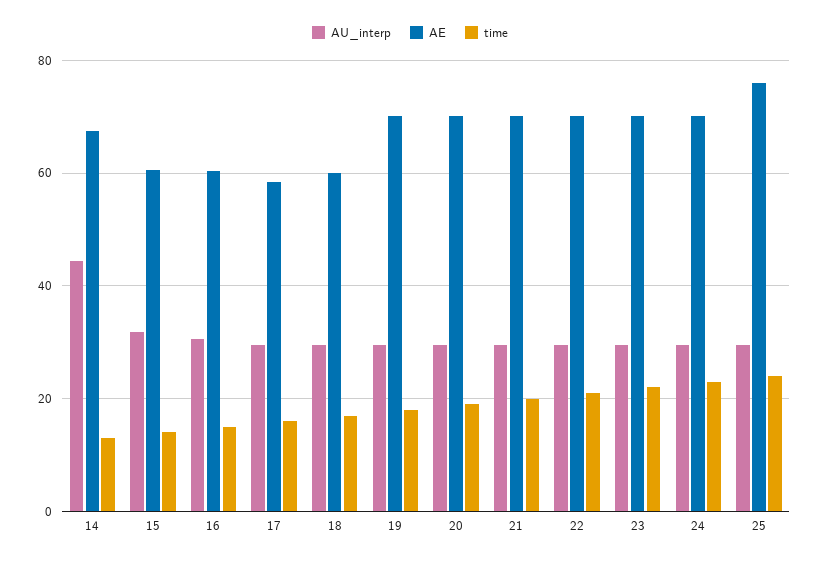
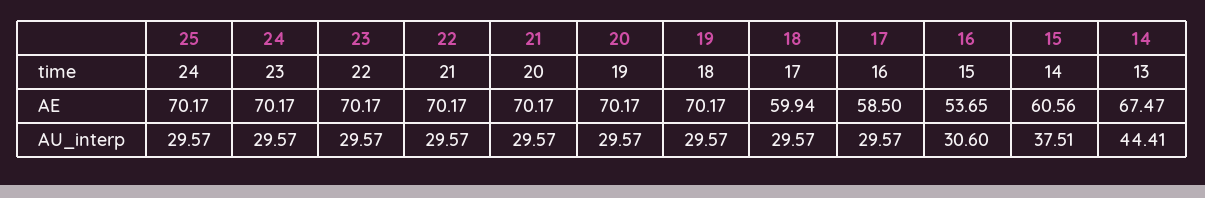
AU_interp, 15: 32 -> 37.51
AE, 16: 60 -> 53.65
AE, 25: 76 -> 70.17

